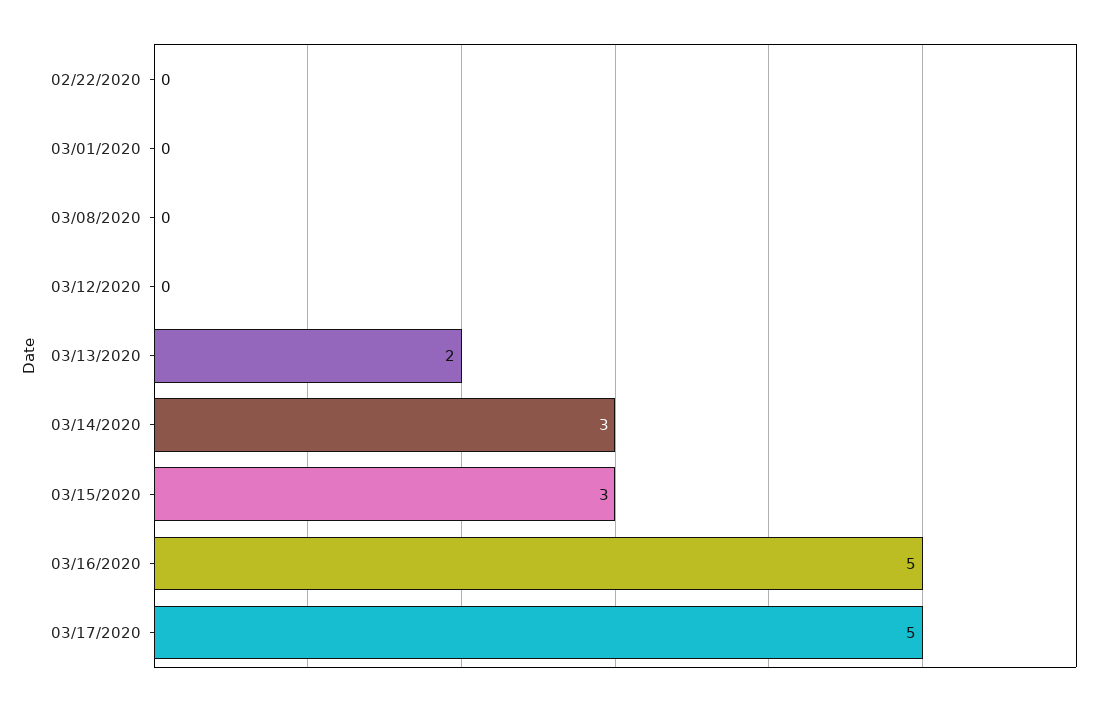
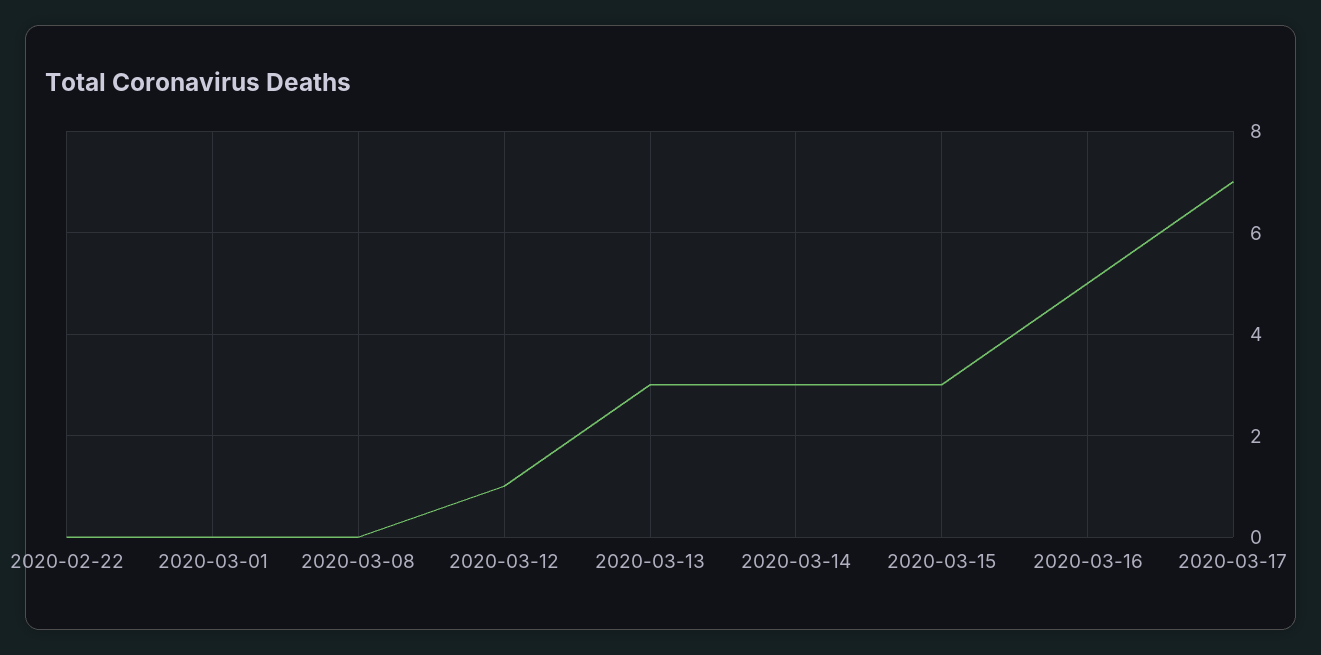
03/12/2020: 0 -> 1
03/13/2020: 2 -> 3
03/17/2020: 5 -> 7

